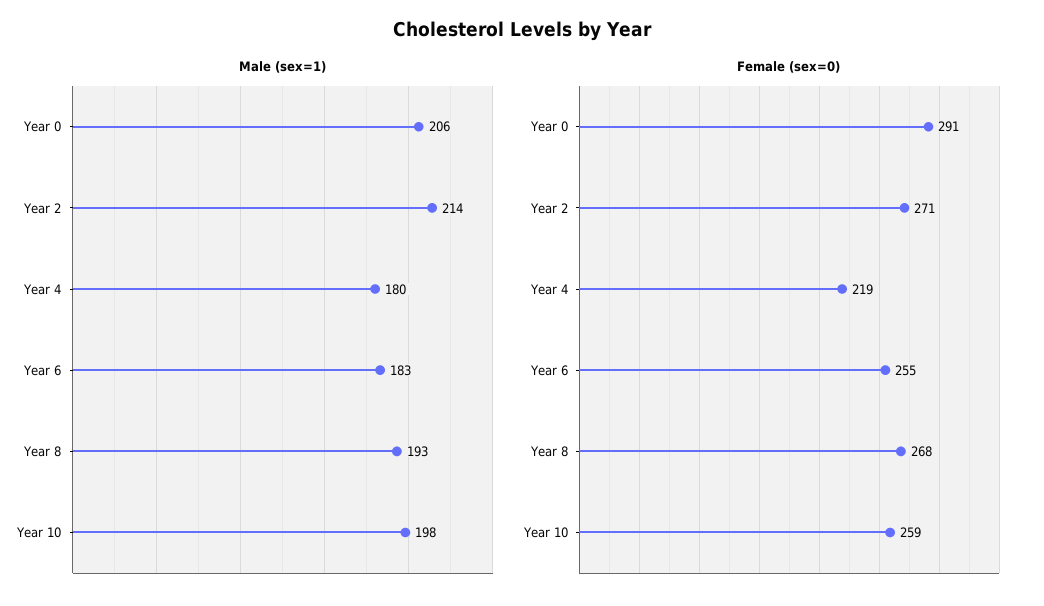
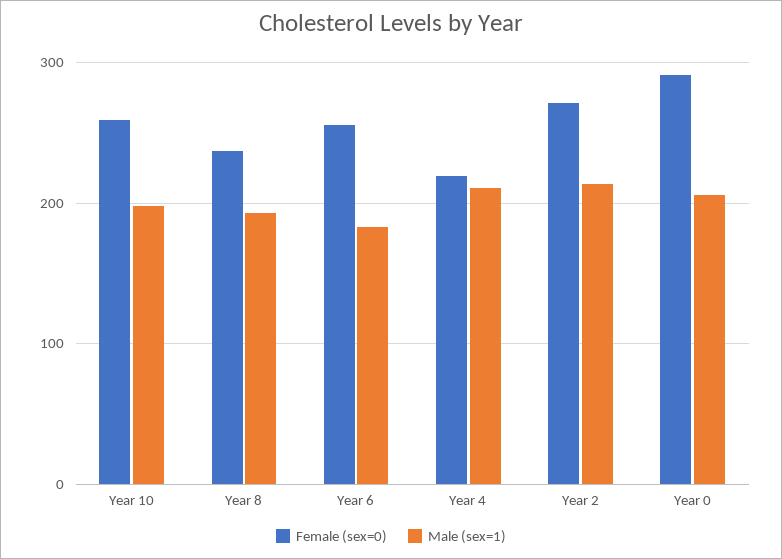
Male (sex=1), Year 4: 180 -> 210
Female (sex=0), Year 8: 268 -> 240

